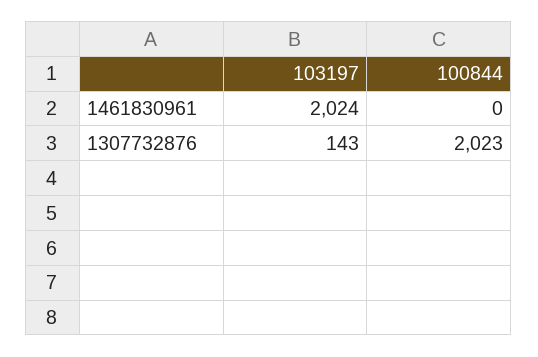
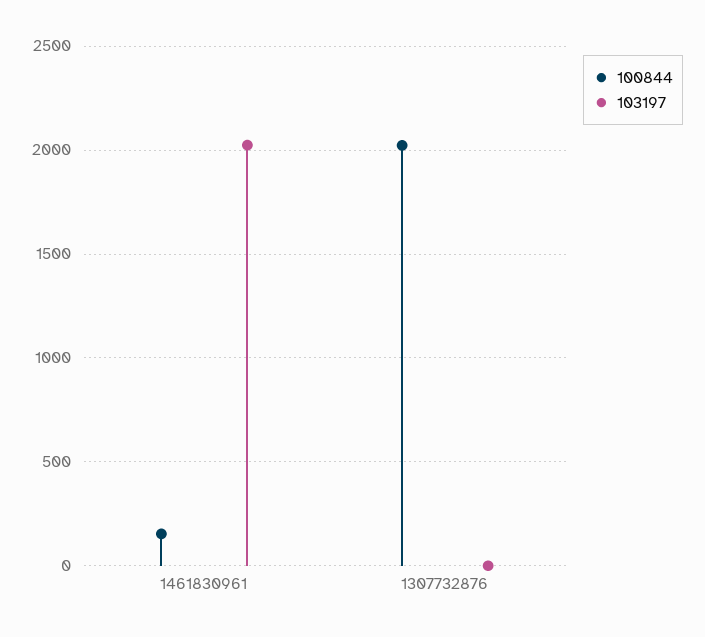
100844, 1461830961: 0 -> 150
103197, 1307732876: 143 -> 0

